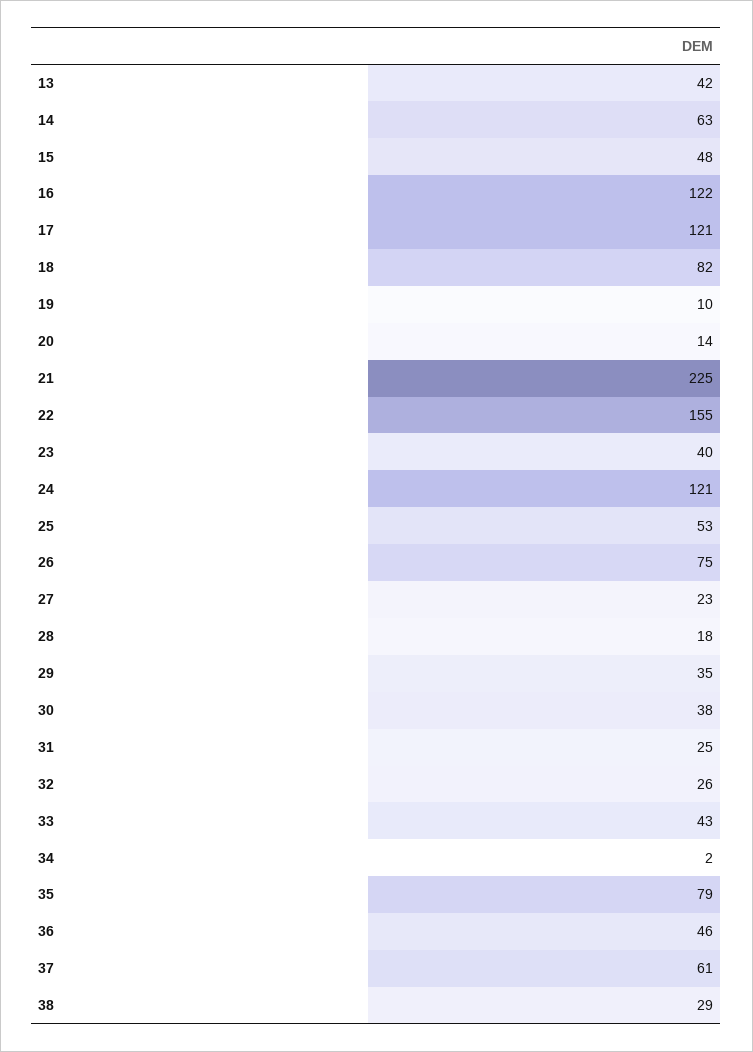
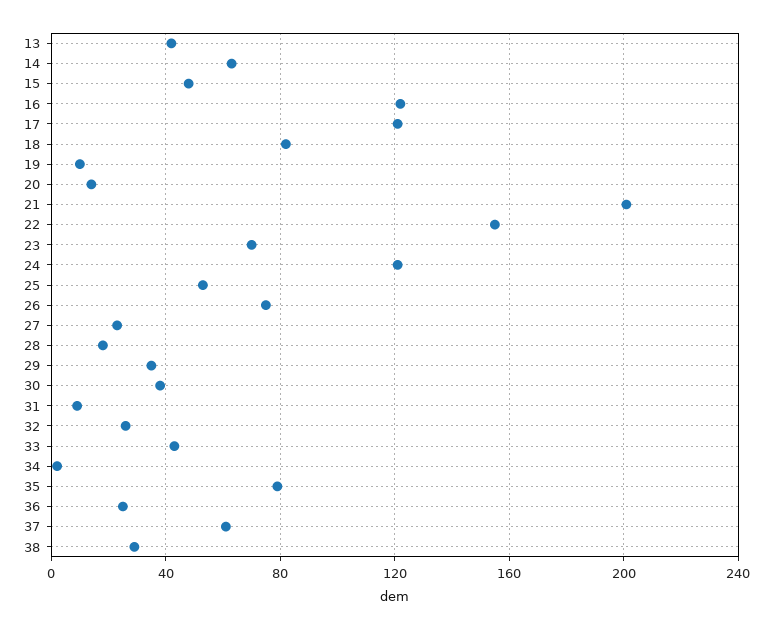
21: 225 -> 200
23: 40 -> 70
31: 25 -> 10
36: 46 -> 25

